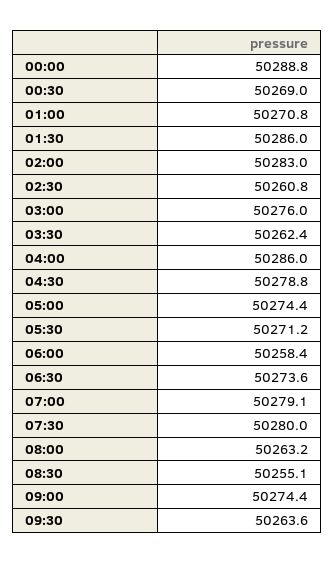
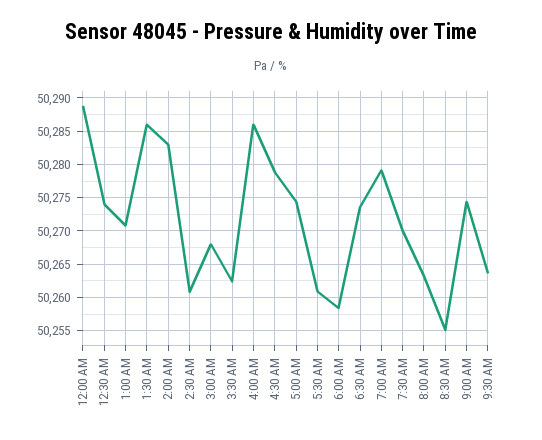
00:30: 50269 -> 50274
03:00: 50276 -> 50268
05:30: 50271.2 -> 50261
07:30: 50280 -> 50270

